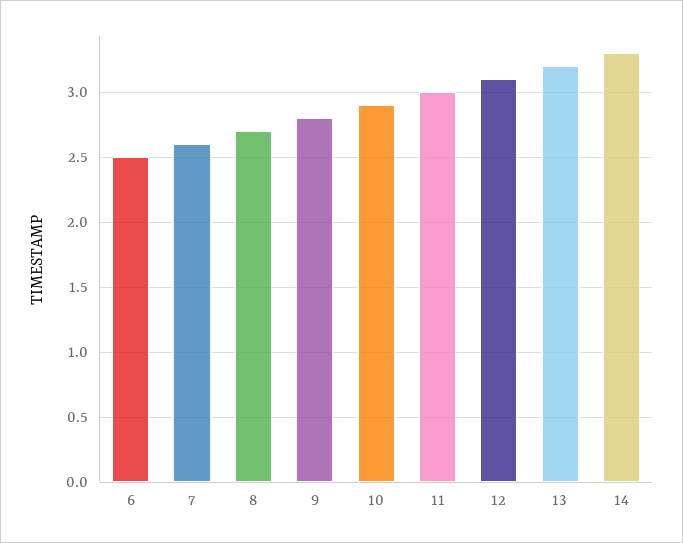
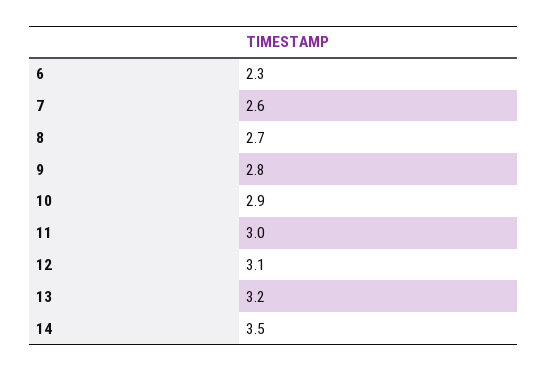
6: 2.5 -> 2.3
14: 3.3 -> 3.5

